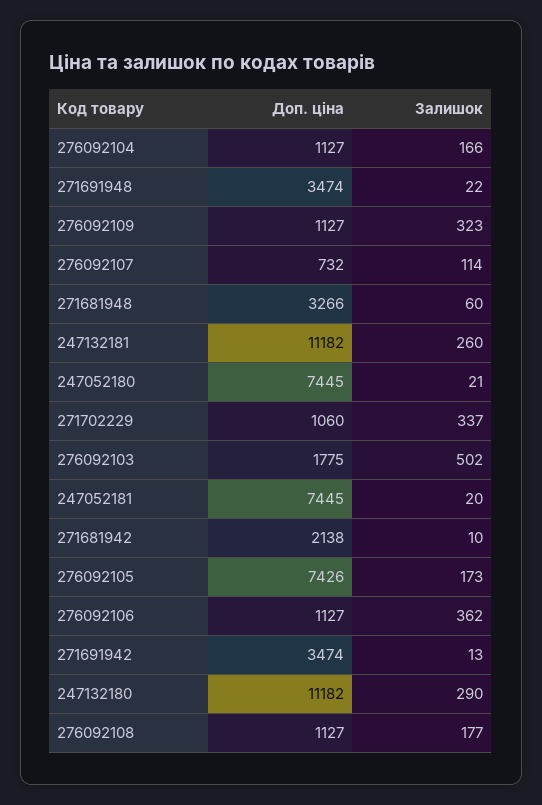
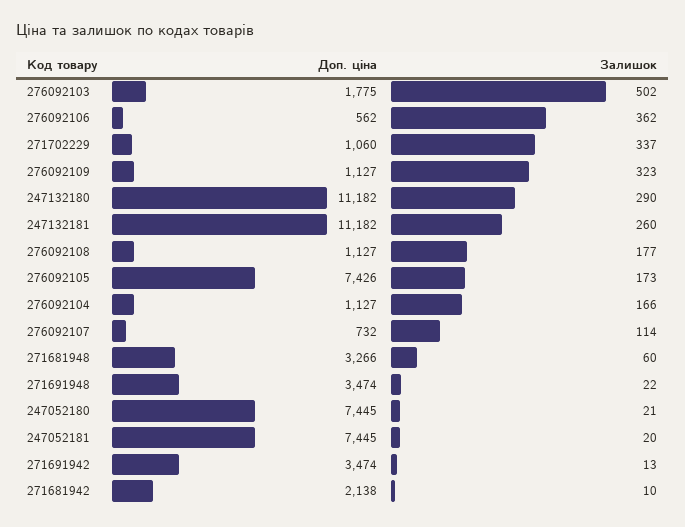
Доп. ціна, 276092106: 1127 -> 562

